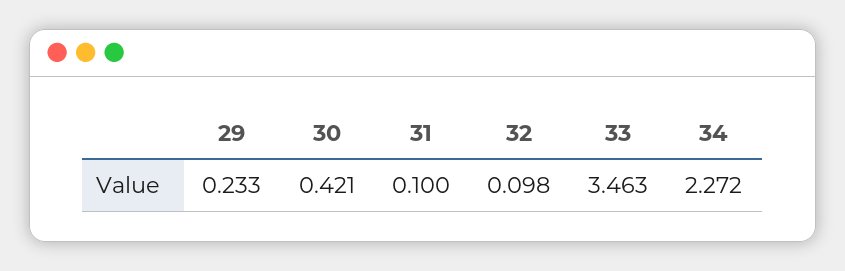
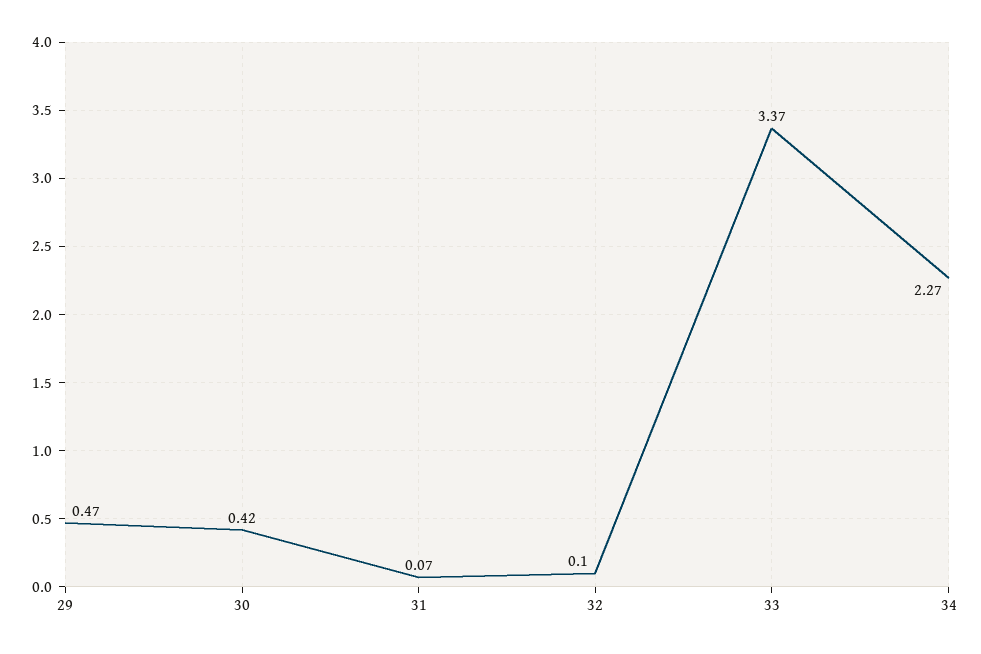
29: 0.233 -> 0.47
31: 0.1 -> 0.07
33: 3.463 -> 3.37

